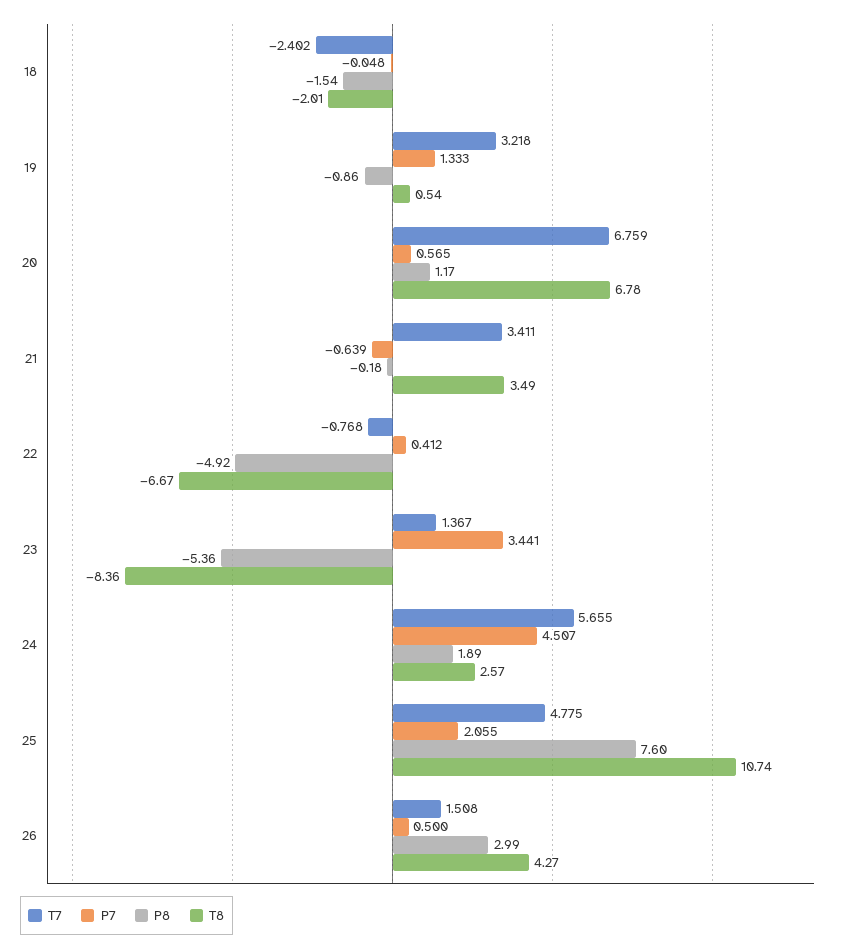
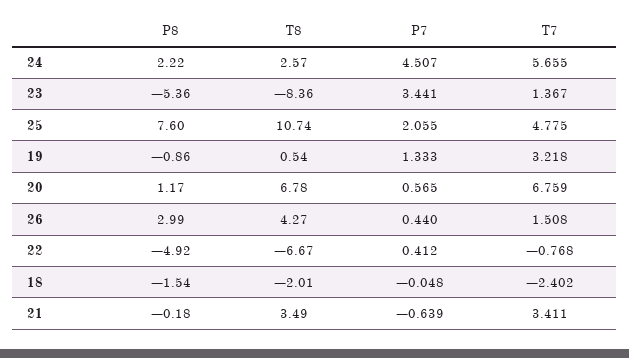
P8, 24: 1.89 -> 2.22
P7, 26: 0.5 -> 0.44

